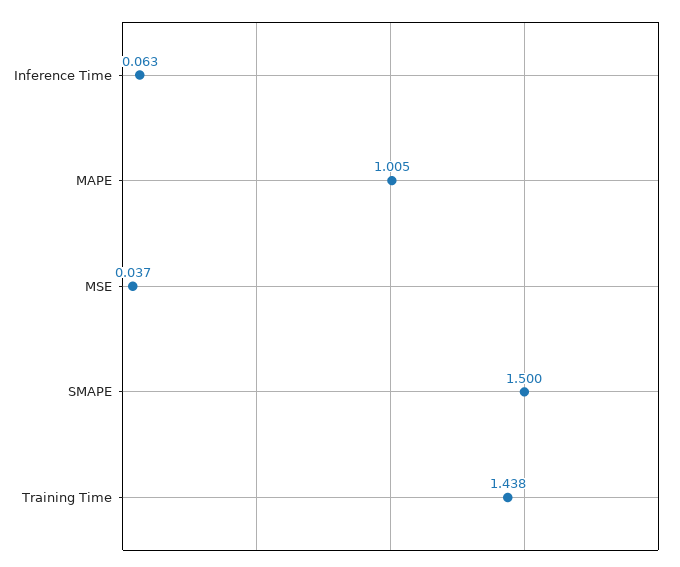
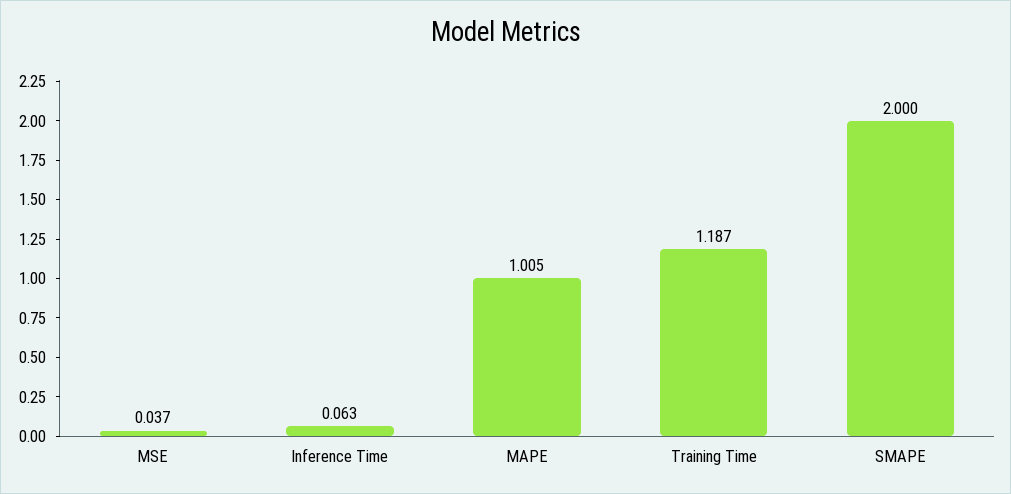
SMAPE: 1.5 -> 2
Training Time: 1.438 -> 1.187

